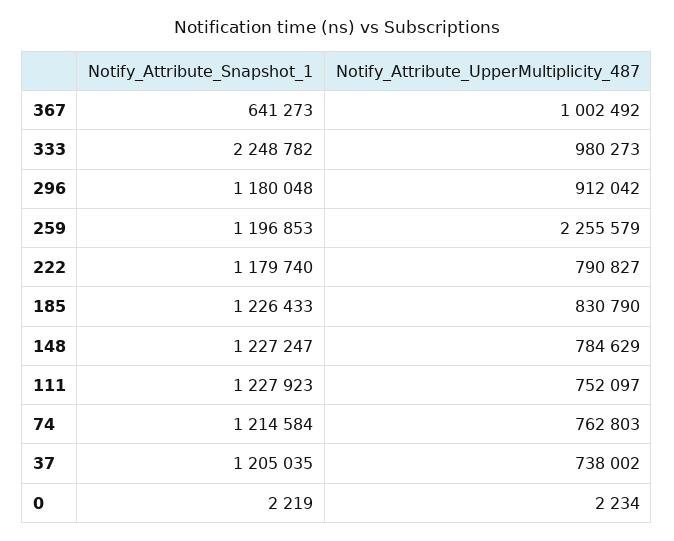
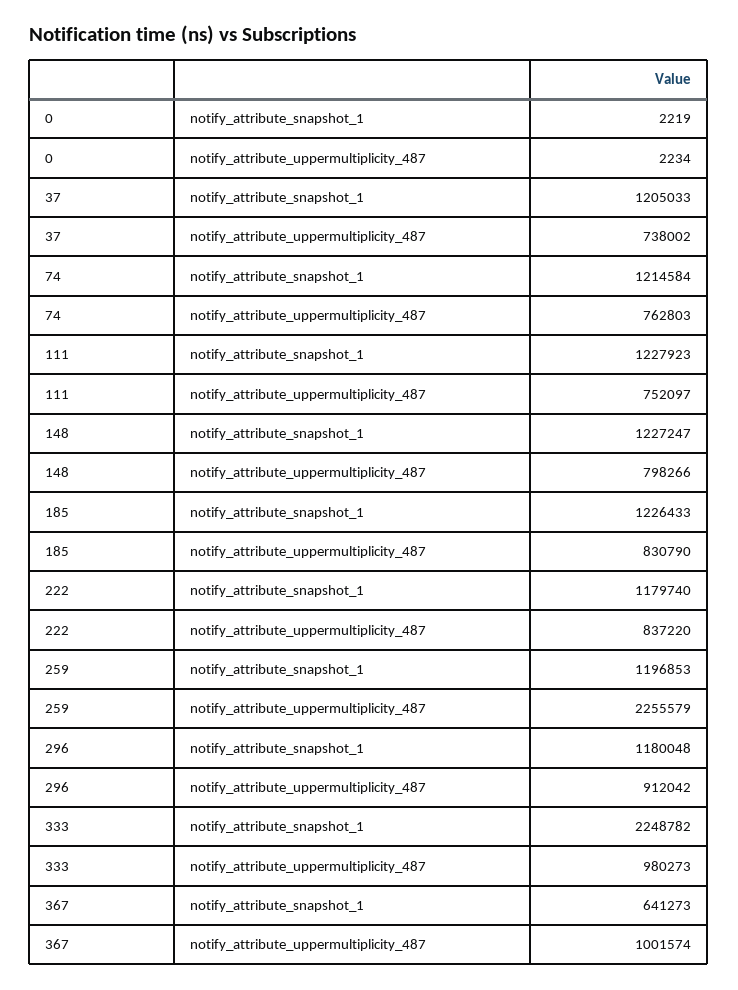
Notify_Attribute_UpperMultiplicity_487, 367: 1002492 -> 1001574
Notify_Attribute_UpperMultiplicity_487, 222: 790827 -> 837220
Notify_Attribute_UpperMultiplicity_487, 148: 784629 -> 798266
Notify_Attribute_Snapshot_1, 37: 1205035 -> 1205033

